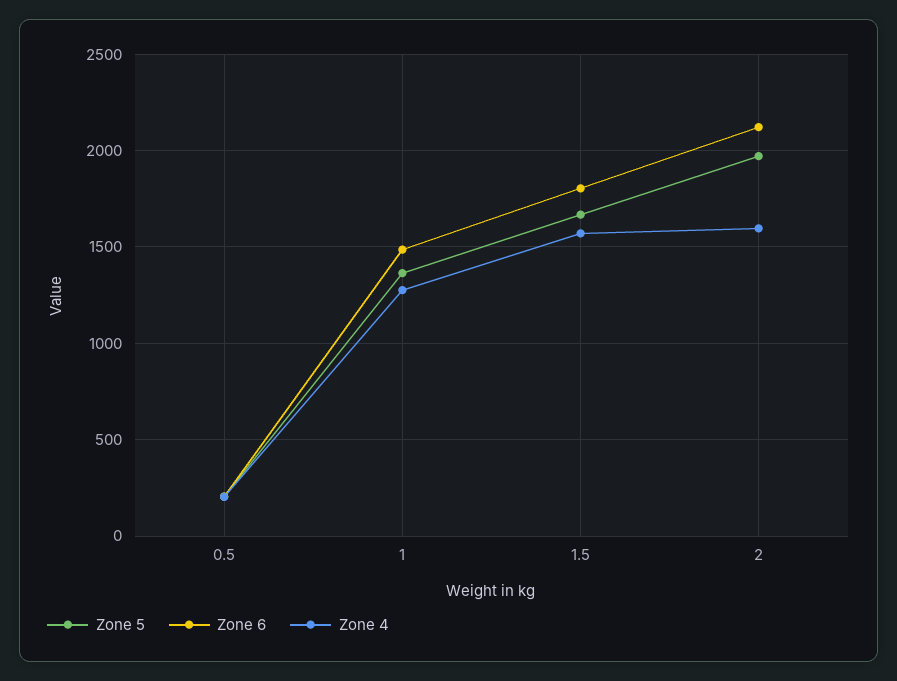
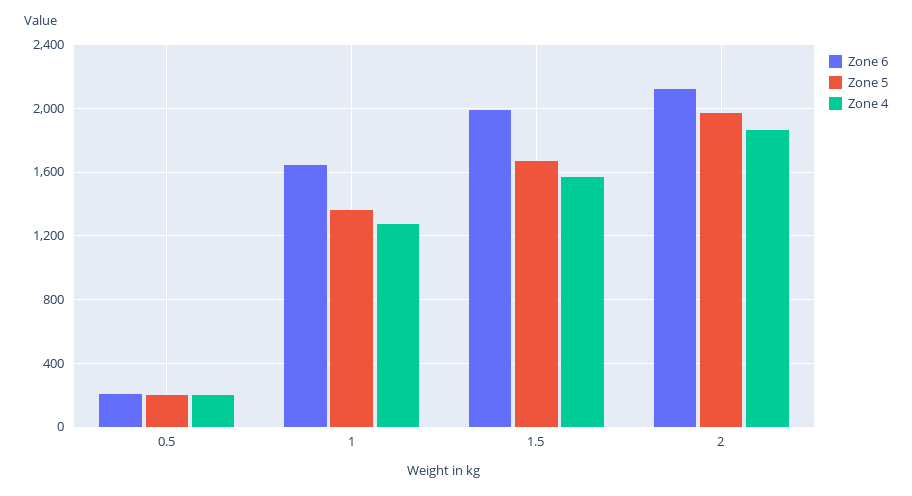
Zone 6, 1: 1500 -> 1650
Zone 6, 1.5: 1800 -> 2000
Zone 4, 2: 1600 -> 1850

